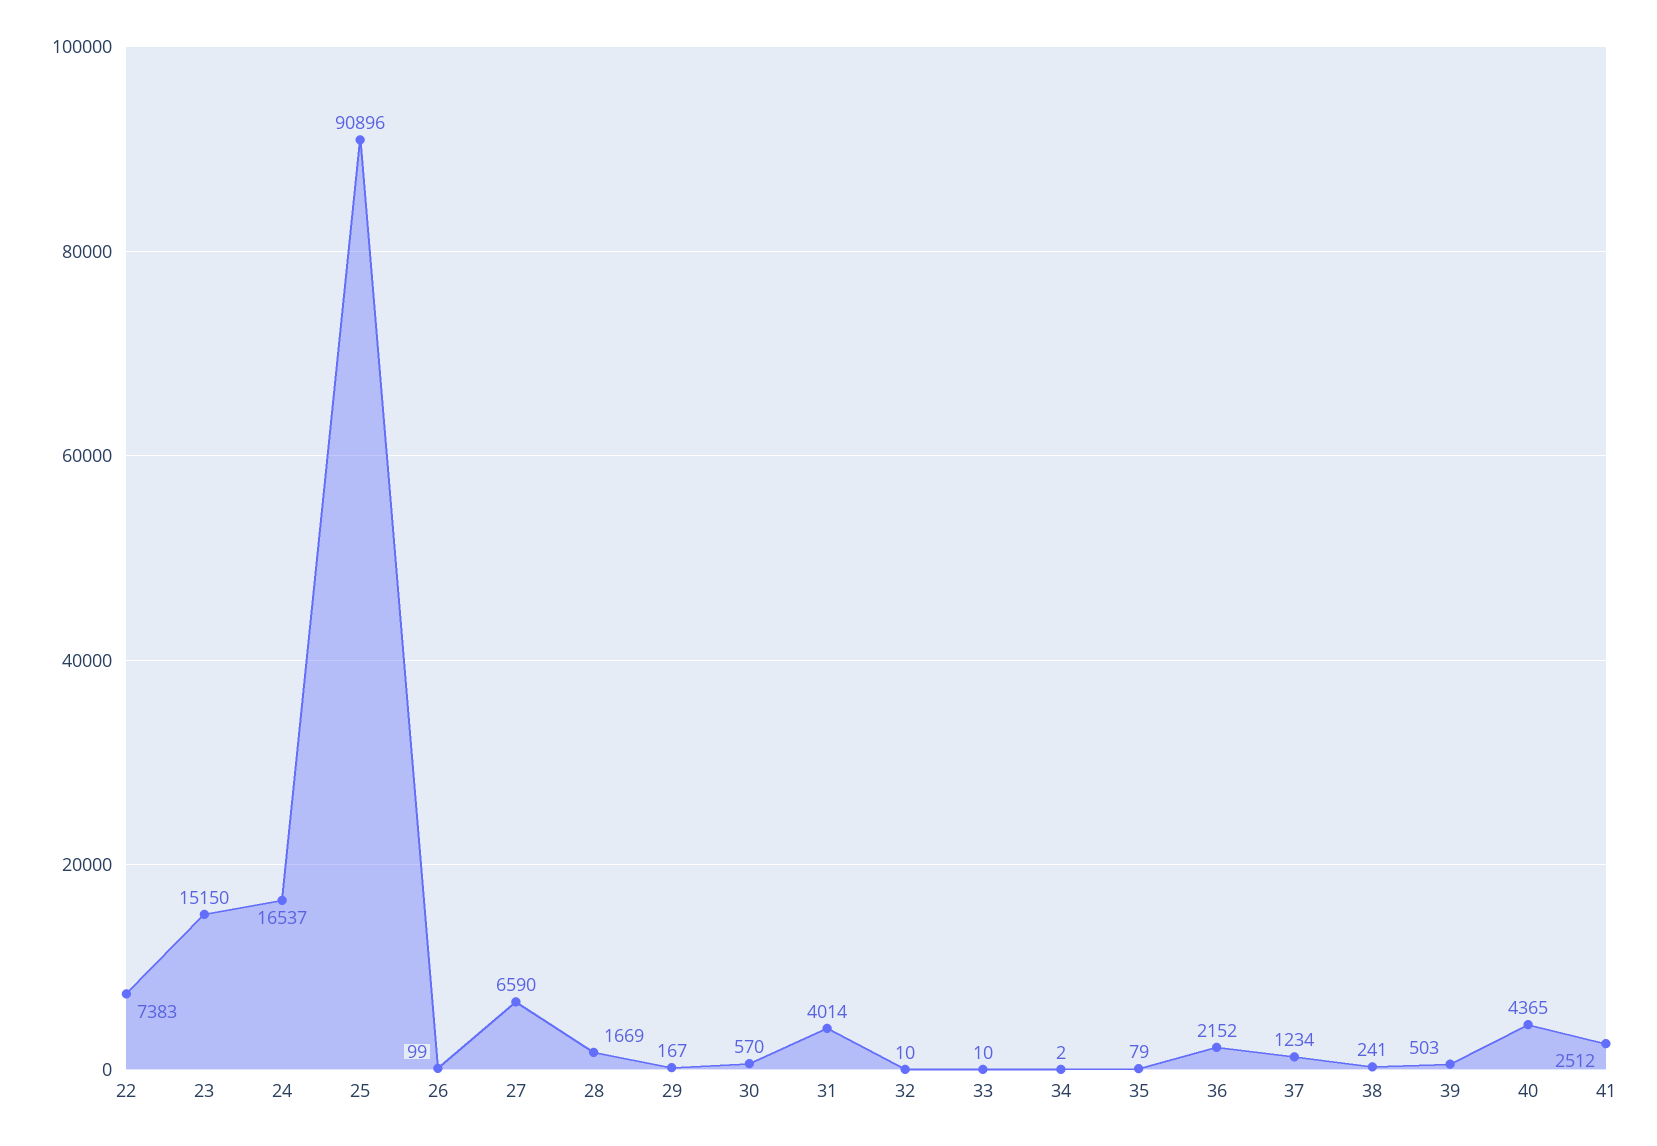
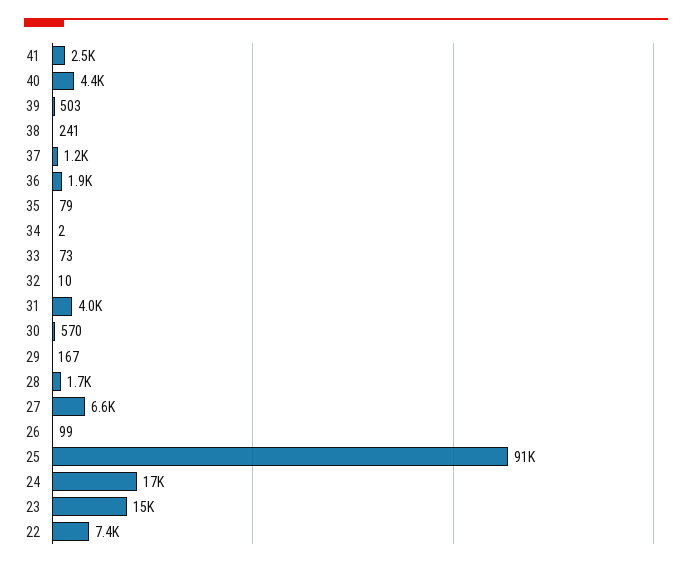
33: 10 -> 73
36: 2152 -> 1900

